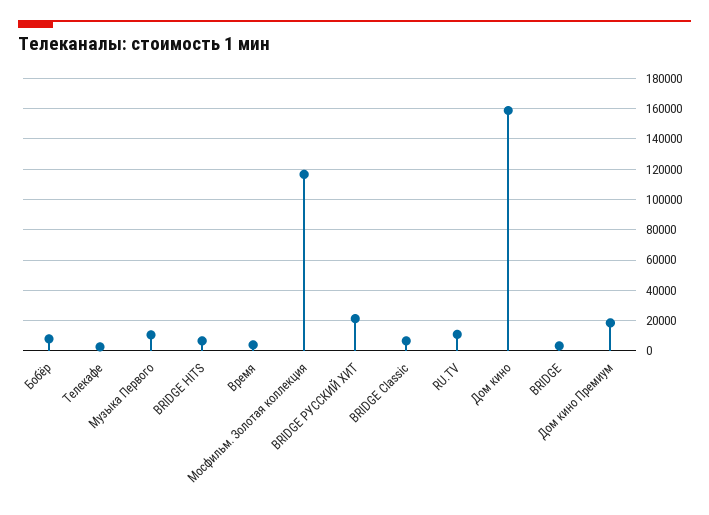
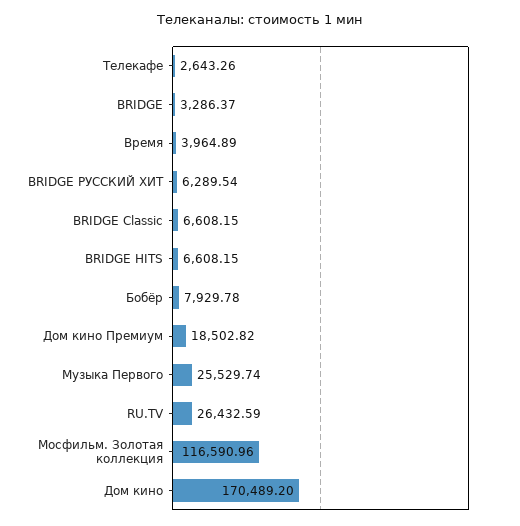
Музыка Первого: 10000 -> 25529.74
BRIDGE РУССКИЙ ХИТ: 20000 -> 6289.54
RU.TV: 10000 -> 26432.59
Дом кино: 160000 -> 170489.2

